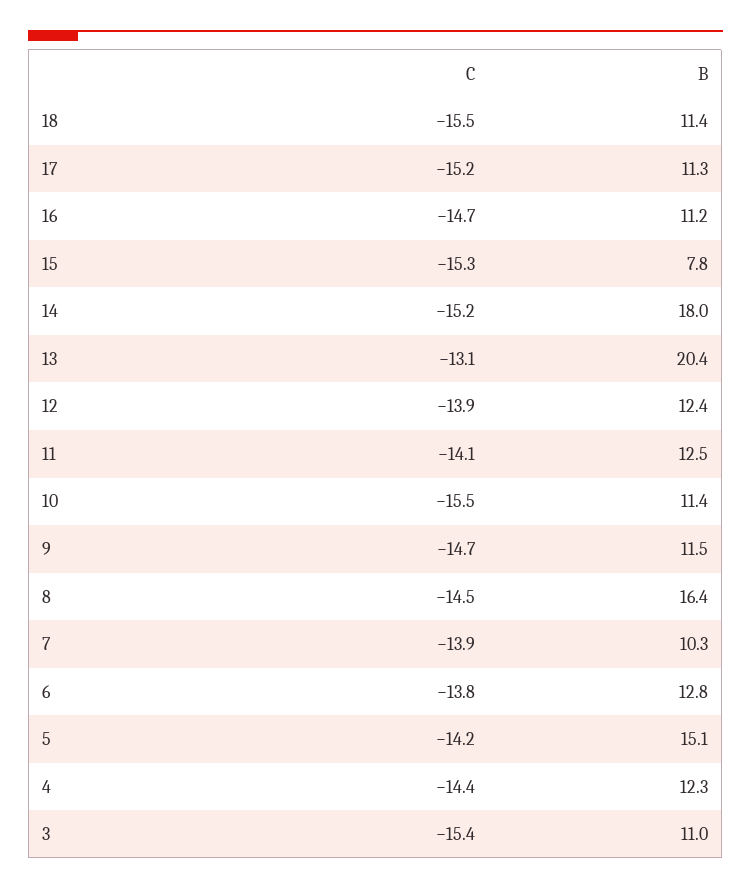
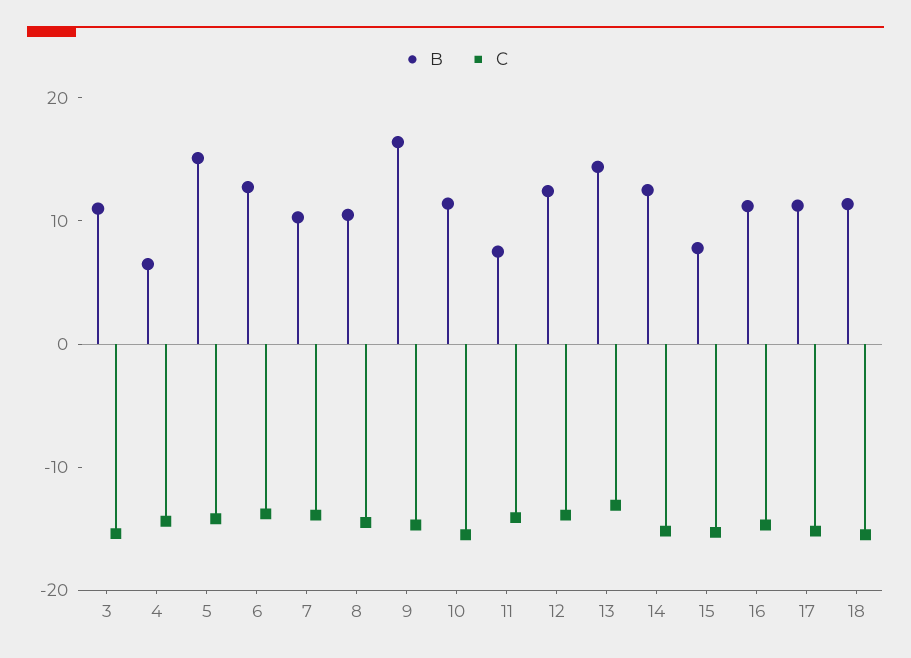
B, 14: 18 -> 12
B, 13: 20.4 -> 14
B, 11: 12.5 -> 8
B, 9: 11.5 -> 16
B, 8: 16.4 -> 10
B, 4: 12.3 -> 6

